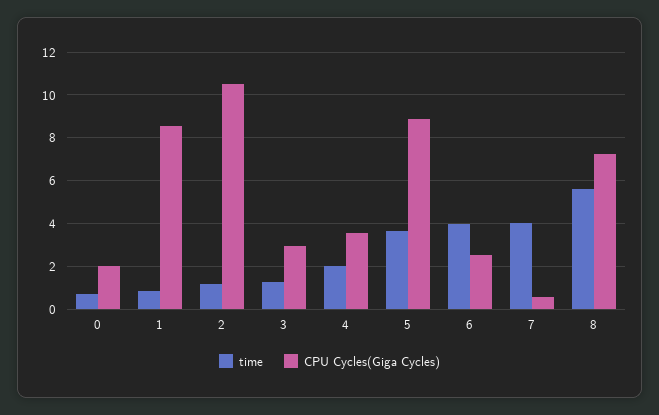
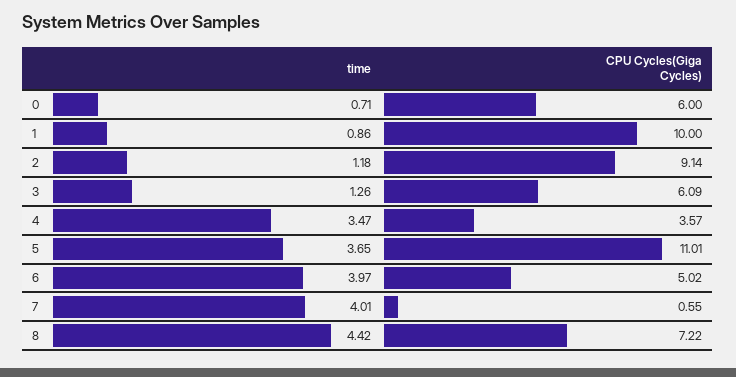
CPU Cycles(Giga Cycles), 0: 2 -> 6
CPU Cycles(Giga Cycles), 1: 8.5 -> 10
CPU Cycles(Giga Cycles), 2: 10.5 -> 9.14
CPU Cycles(Giga Cycles), 3: 3 -> 6.09
time, 4: 2 -> 3.47
CPU Cycles(Giga Cycles), 5: 9 -> 11.01
CPU Cycles(Giga Cycles), 6: 2.5 -> 5.02
time, 8: 5.5 -> 4.42

